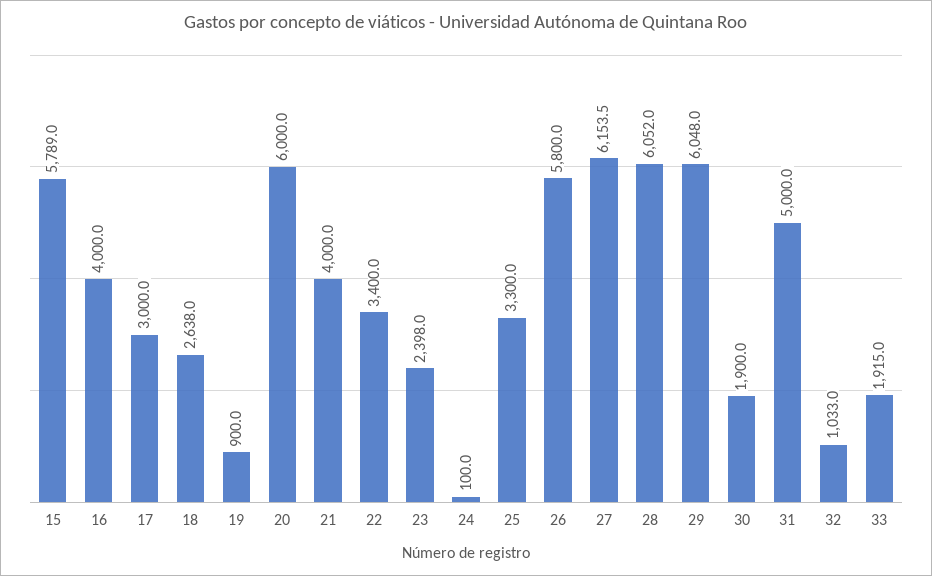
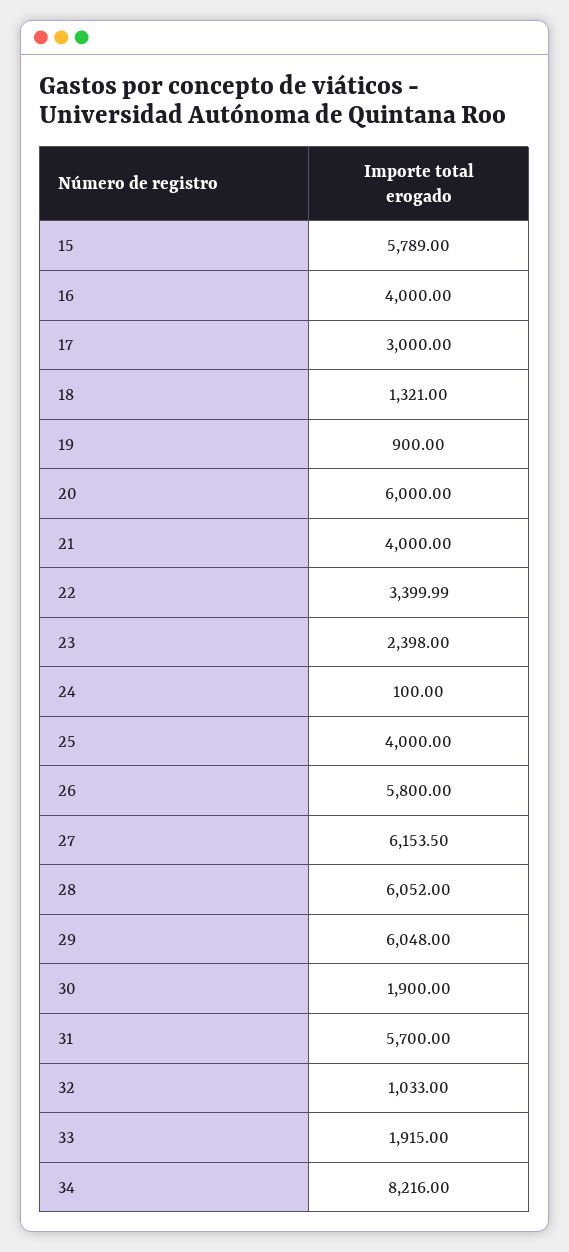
18: 2638 -> 1321
25: 3300 -> 4000
31: 5000 -> 5700
34: none -> 8216

